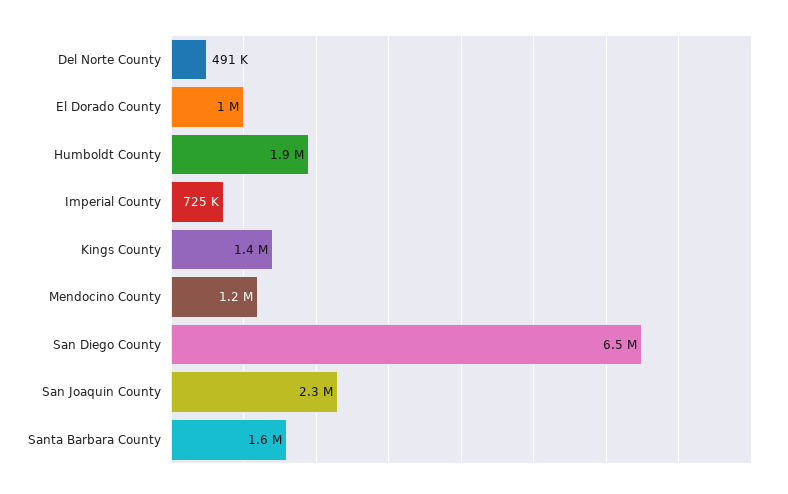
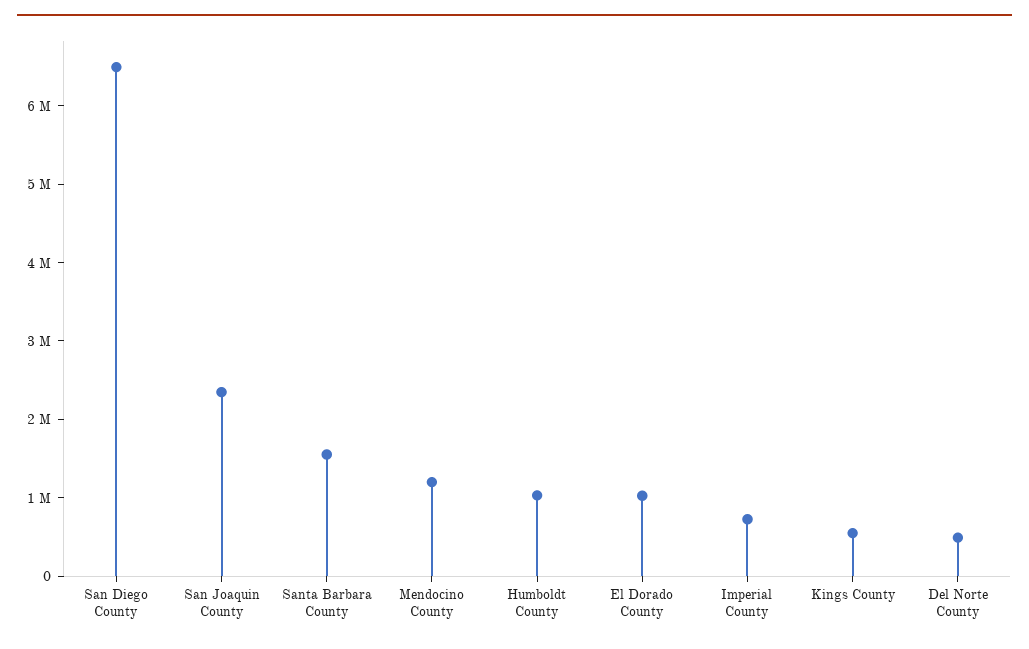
Humboldt County: 1900000 -> 1000000
Kings County: 1400000 -> 600000

